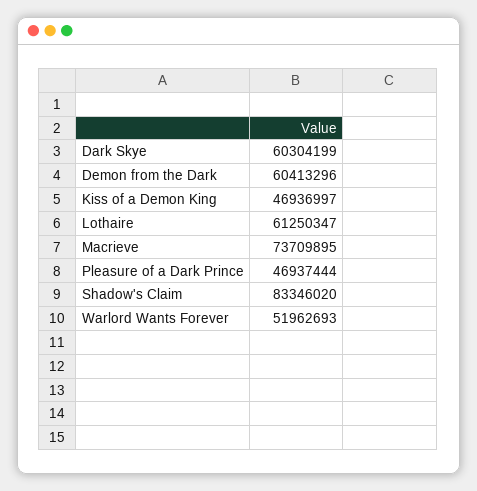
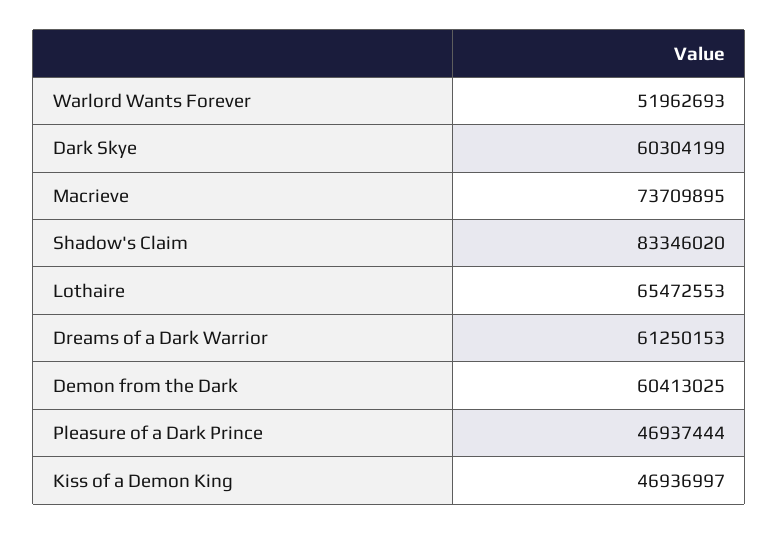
Demon from the Dark: 60413296 -> 60413025
Lothaire: 61250347 -> 65472553
Dreams of a Dark Warrior: none -> 61250153

